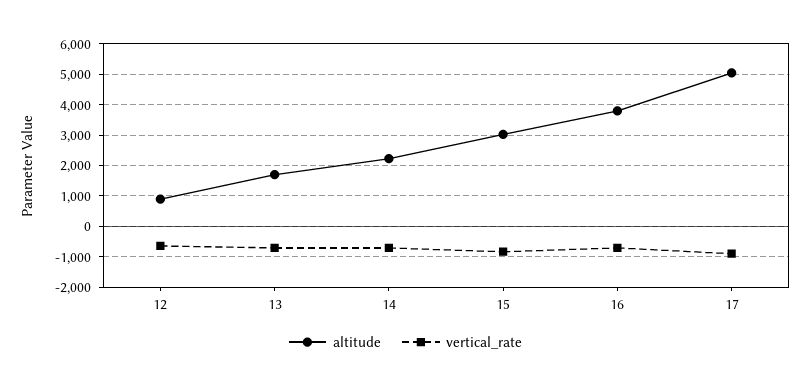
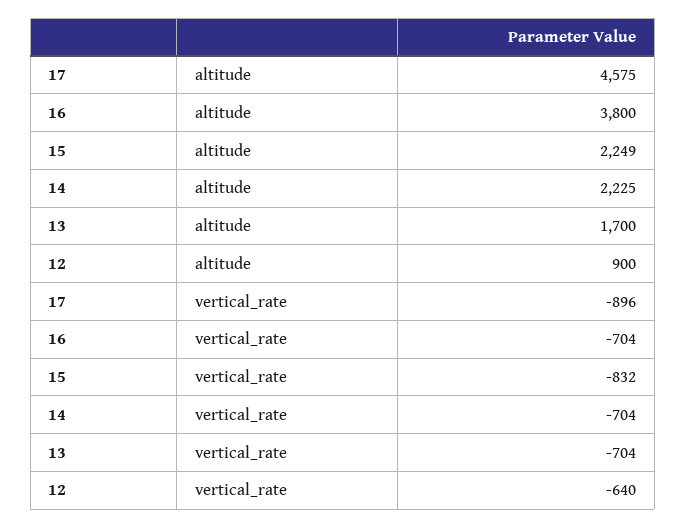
altitude, 15: 3000 -> 2249
altitude, 17: 5000 -> 4575

